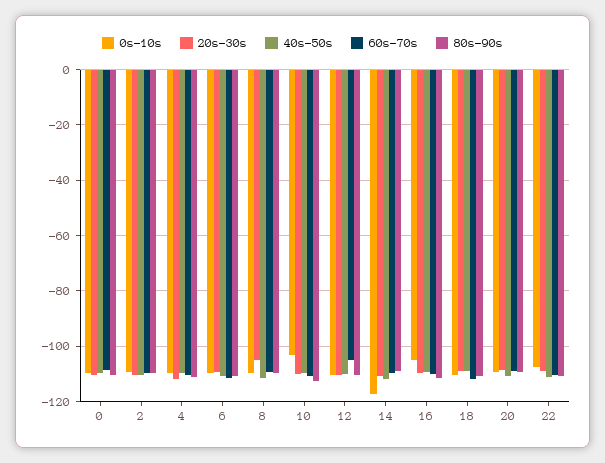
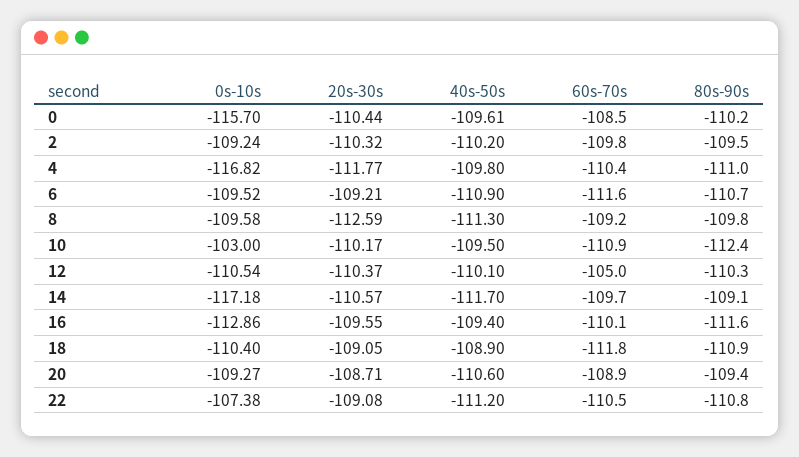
0s-10s, 0: -110 -> -115.7
0s-10s, 4: -110 -> -116.82
20s-30s, 8: -105 -> -112.59
0s-10s, 16: -105 -> -112.86

